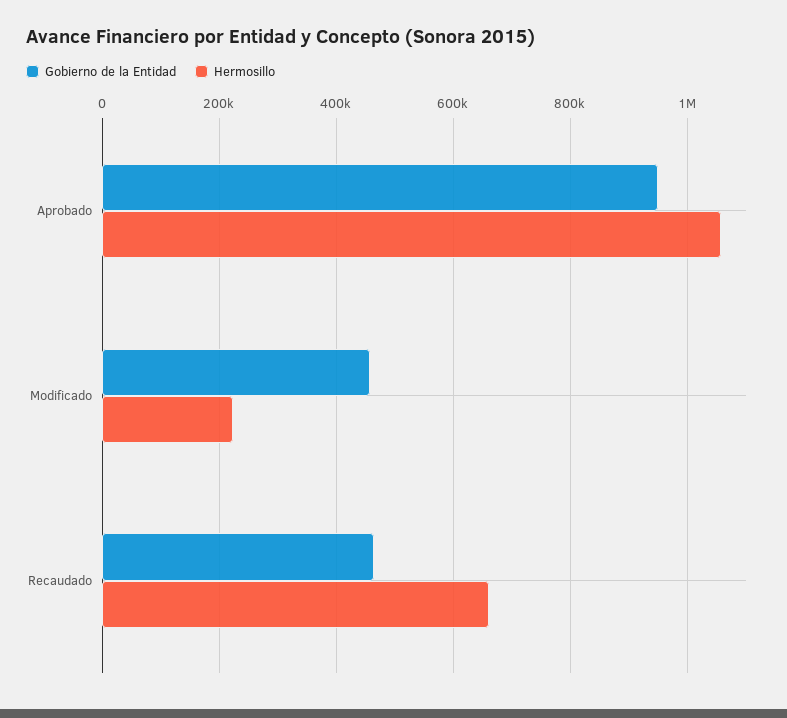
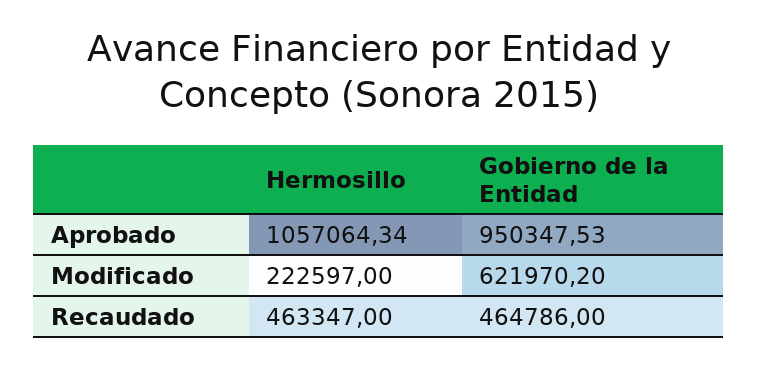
Gobierno de la Entidad, Modificado: 460000 -> 621970.2
Hermosillo, Recaudado: 660000 -> 463347

